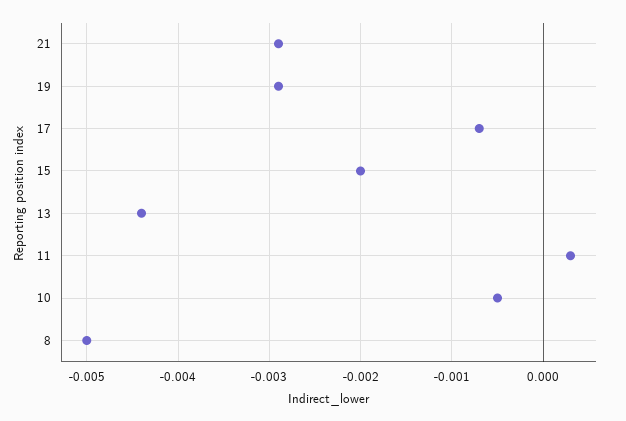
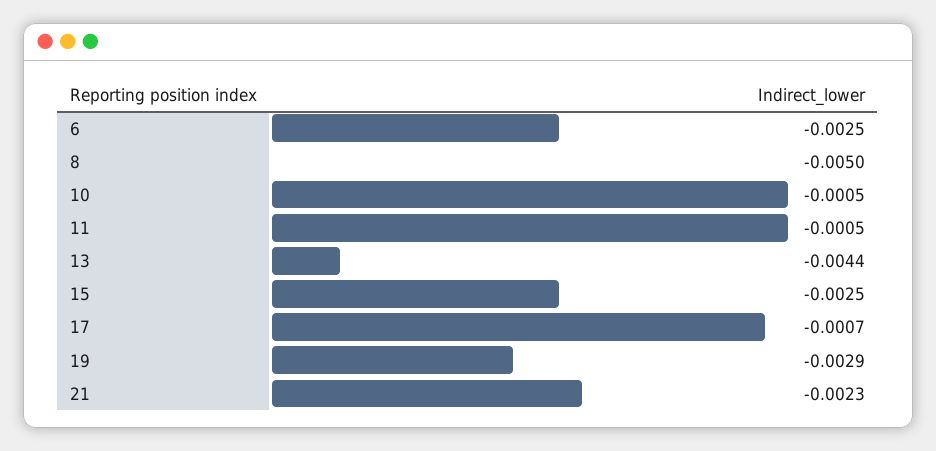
21: -0.0029 -> -0.0023
15: -0.002 -> -0.0025
11: 0.0003 -> -0.0005
6: none -> -0.0025

